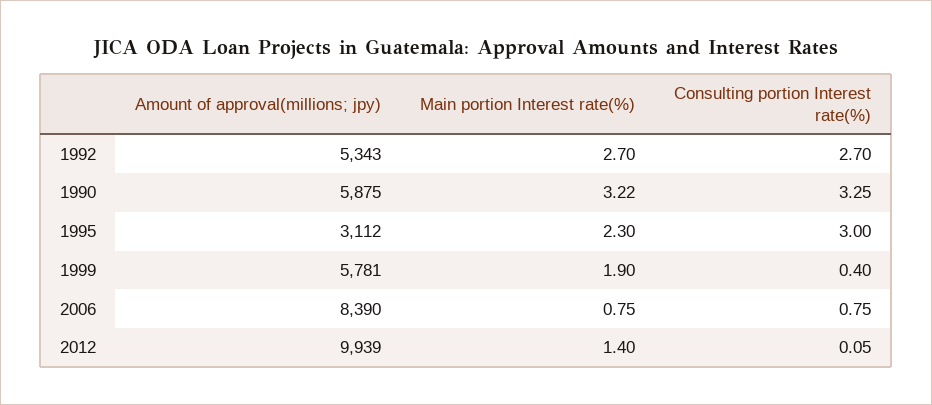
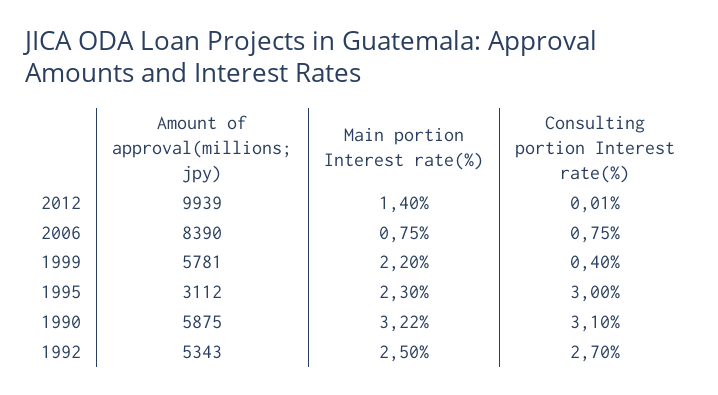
Main portion Interest rate(%), 1992: 2.7 -> 2.5
Consulting portion Interest rate(%), 1990: 3.25 -> 3.1
Main portion Interest rate(%), 1999: 1.9 -> 2.2
Consulting portion Interest rate(%), 2012: 0.05 -> 0.01

